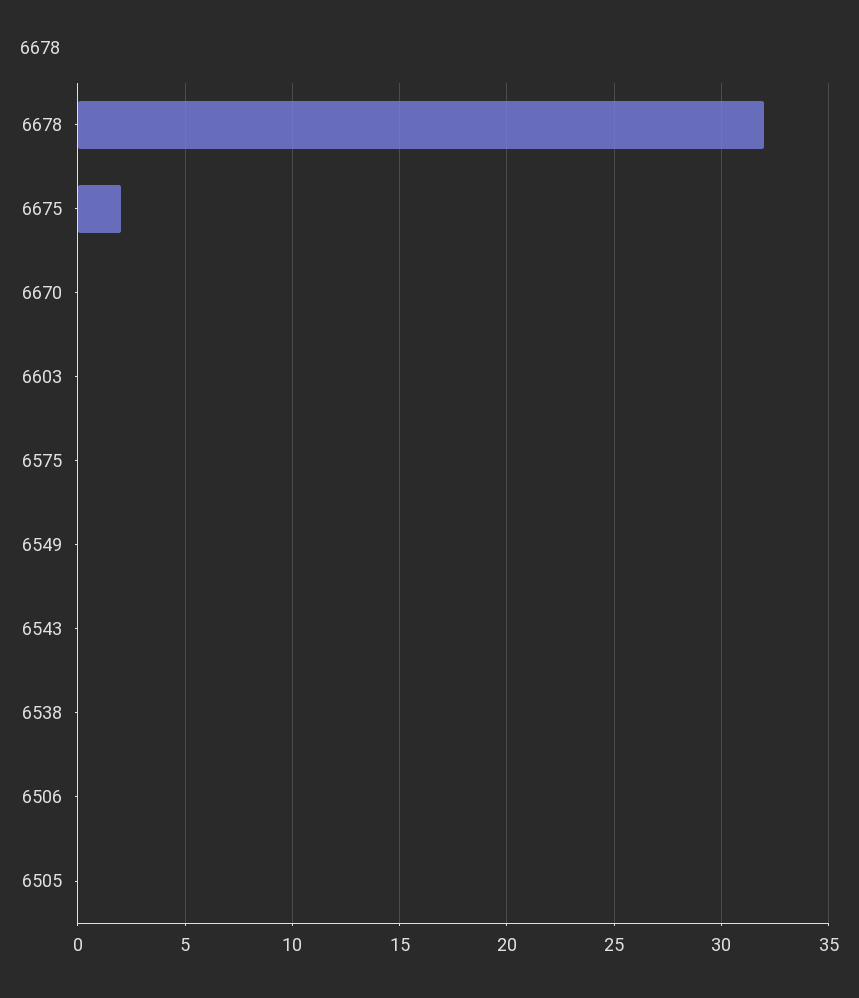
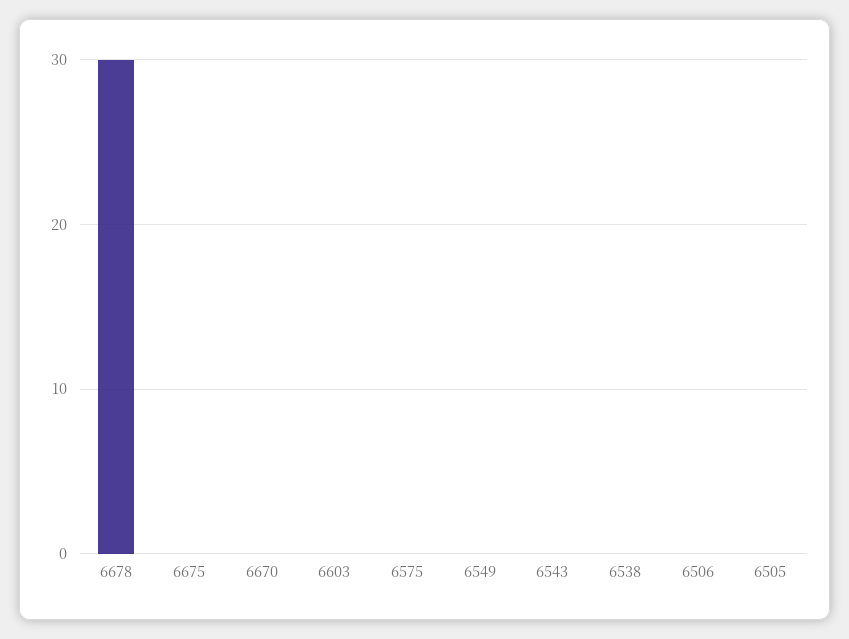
6678: 32 -> 30
6675: 2 -> 0

